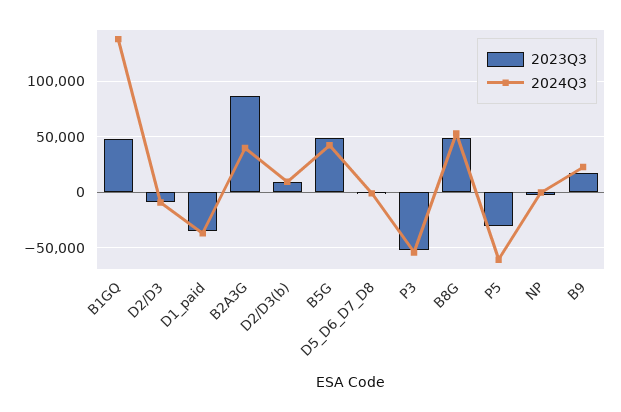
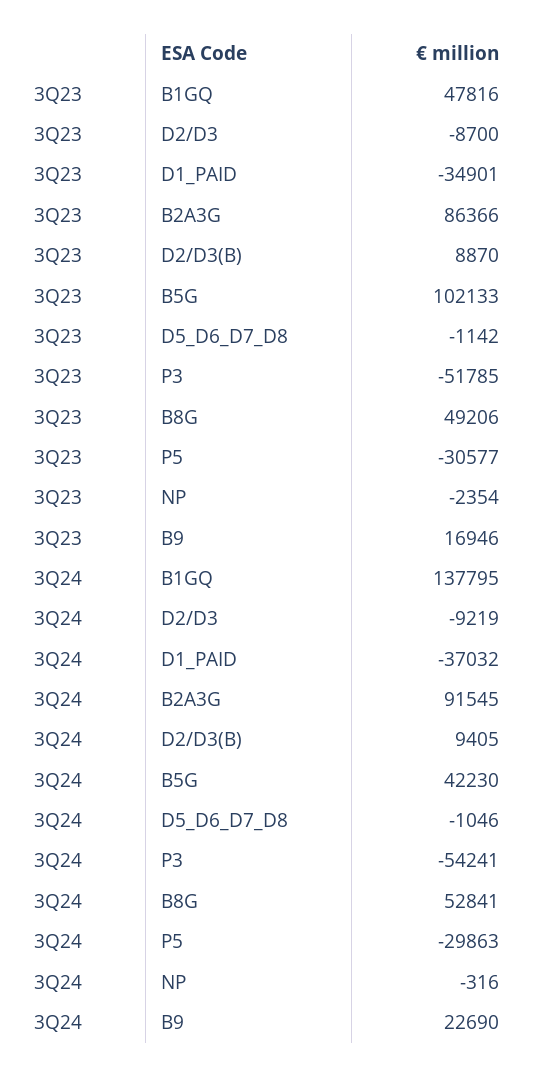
2024Q3, B2A3G: 40000 -> 91545
2023Q3, B5G: 50000 -> 102133
2024Q3, P5: -60000 -> -29863

